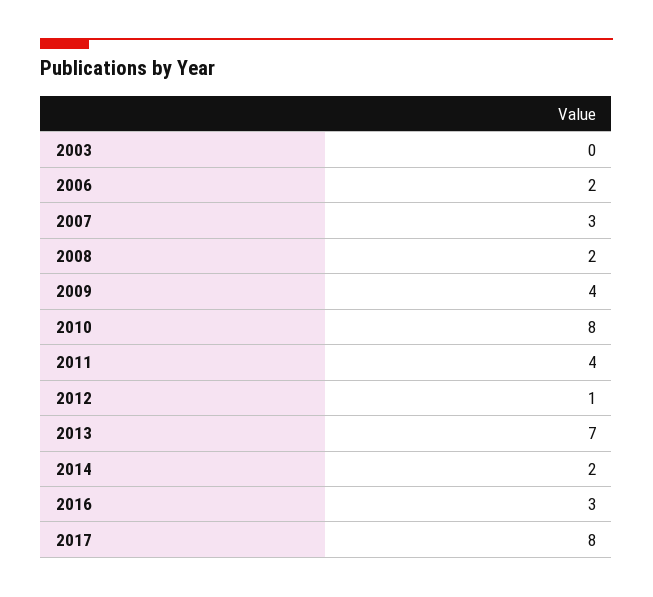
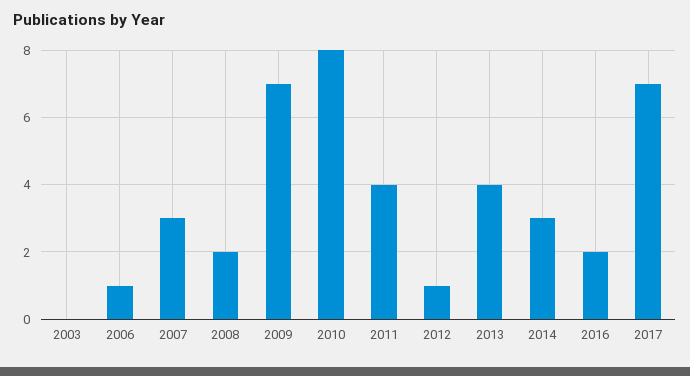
2006: 2 -> 1
2009: 4 -> 7
2013: 7 -> 4
2014: 2 -> 3
2016: 3 -> 2
2017: 8 -> 7

